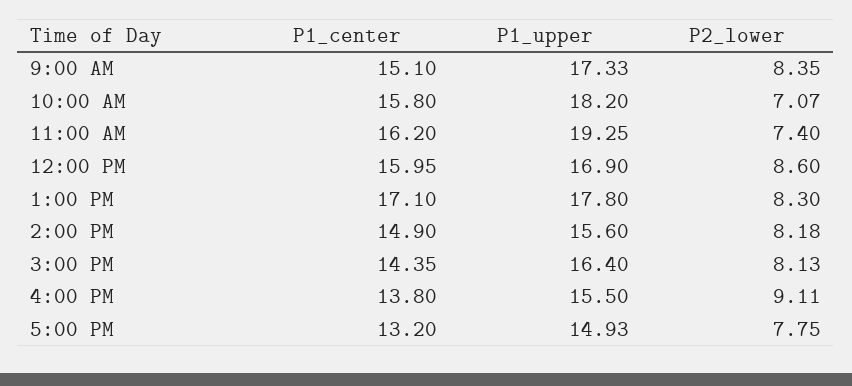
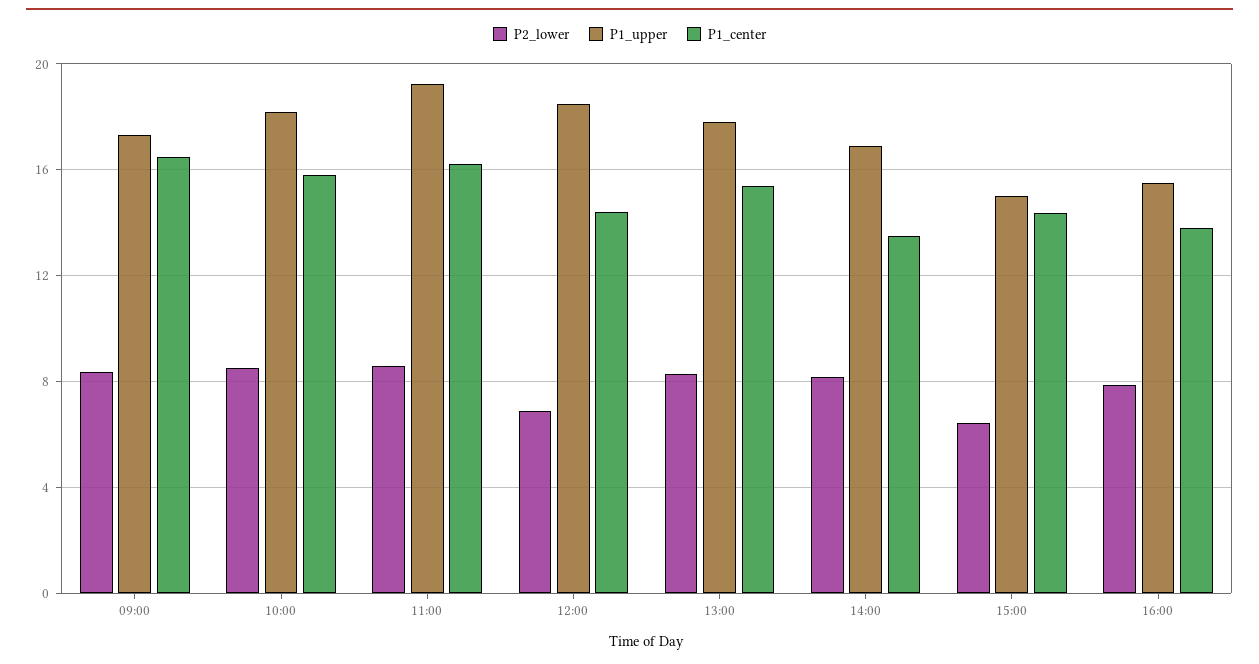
P1_center, 9:00 AM: 15.1 -> 16.5
P2_lower, 10:00 AM: 7.07 -> 8.5
P2_lower, 11:00 AM: 7.4 -> 8.5
P1_center, 12:00 PM: 15.95 -> 14.5
P1_upper, 12:00 PM: 16.9 -> 18.5
P2_lower, 12:00 PM: 8.6 -> 7
P1_center, 1:00 PM: 17.1 -> 15.5
P1_center, 2:00 PM: 14.9 -> 13.5
P1_upper, 2:00 PM: 15.6 -> 17
P1_upper, 3:00 PM: 16.4 -> 15
P2_lower, 3:00 PM: 8.13 -> 6.5
P2_lower, 4:00 PM: 9.11 -> 8
P1_center, 5:00 PM: 13.2 -> none
P1_upper, 5:00 PM: 14.93 -> none
P2_lower, 5:00 PM: 7.75 -> none

